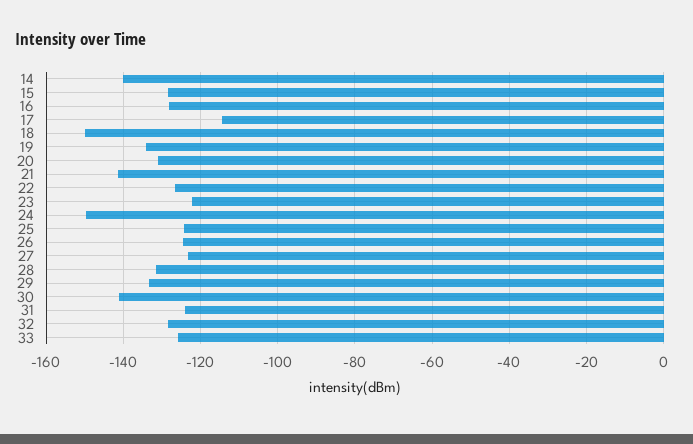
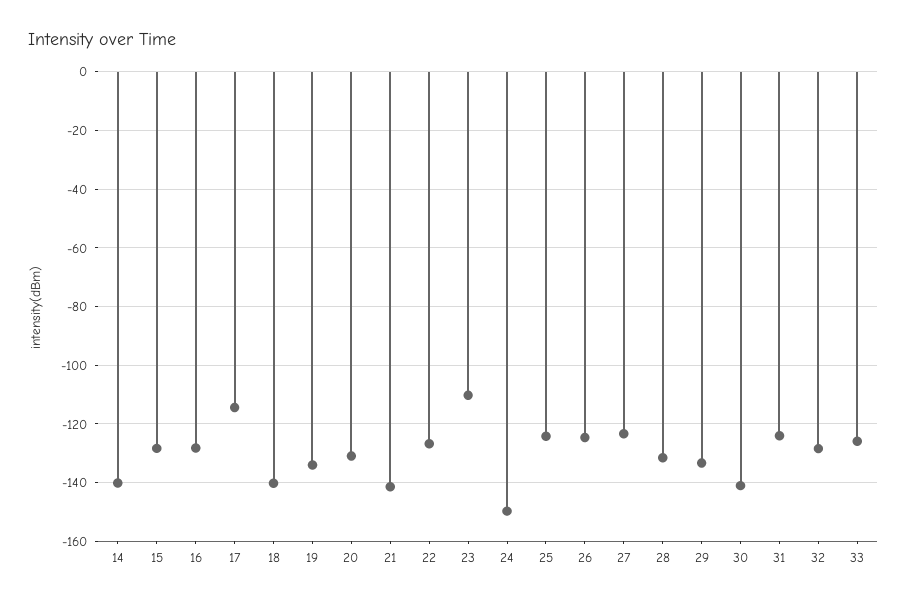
18: -150 -> -140
23: -122 -> -110

